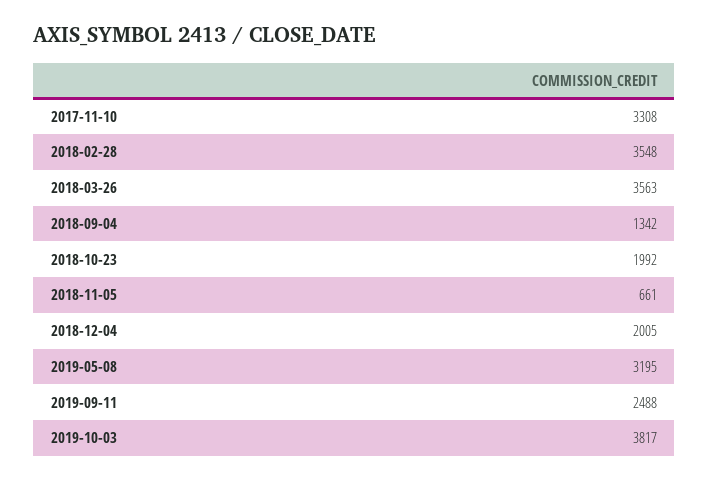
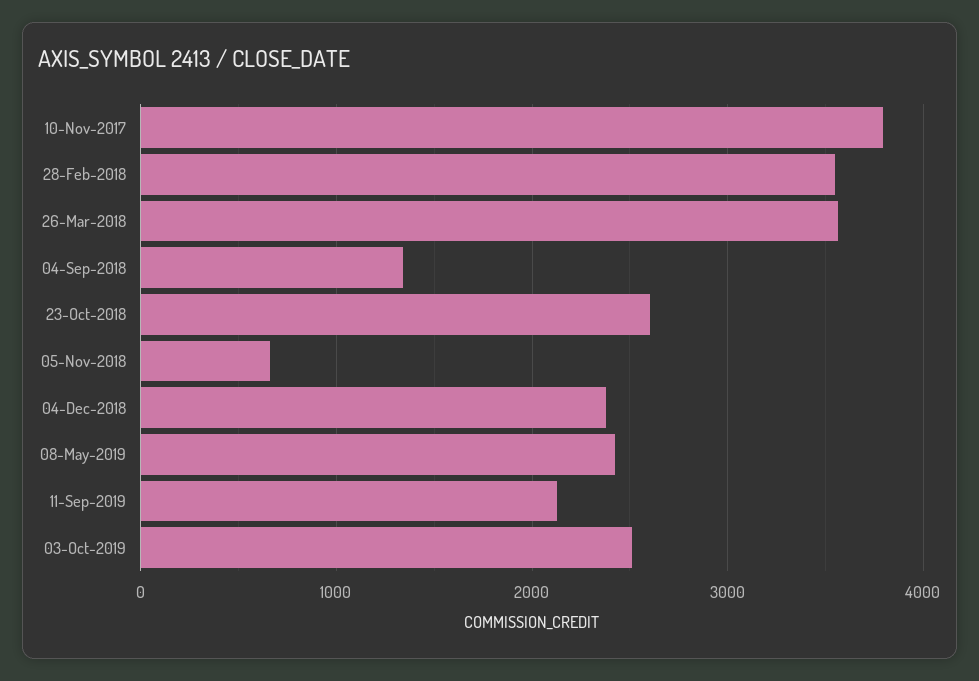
2017-11-10: 3308 -> 3800
2018-10-23: 1992 -> 2600
2018-12-04: 2005 -> 2400
2019-05-08: 3195 -> 2400
2019-09-11: 2488 -> 2100
2019-10-03: 3817 -> 2500

